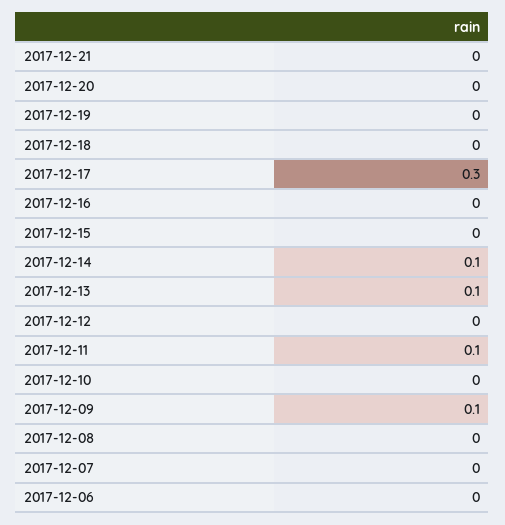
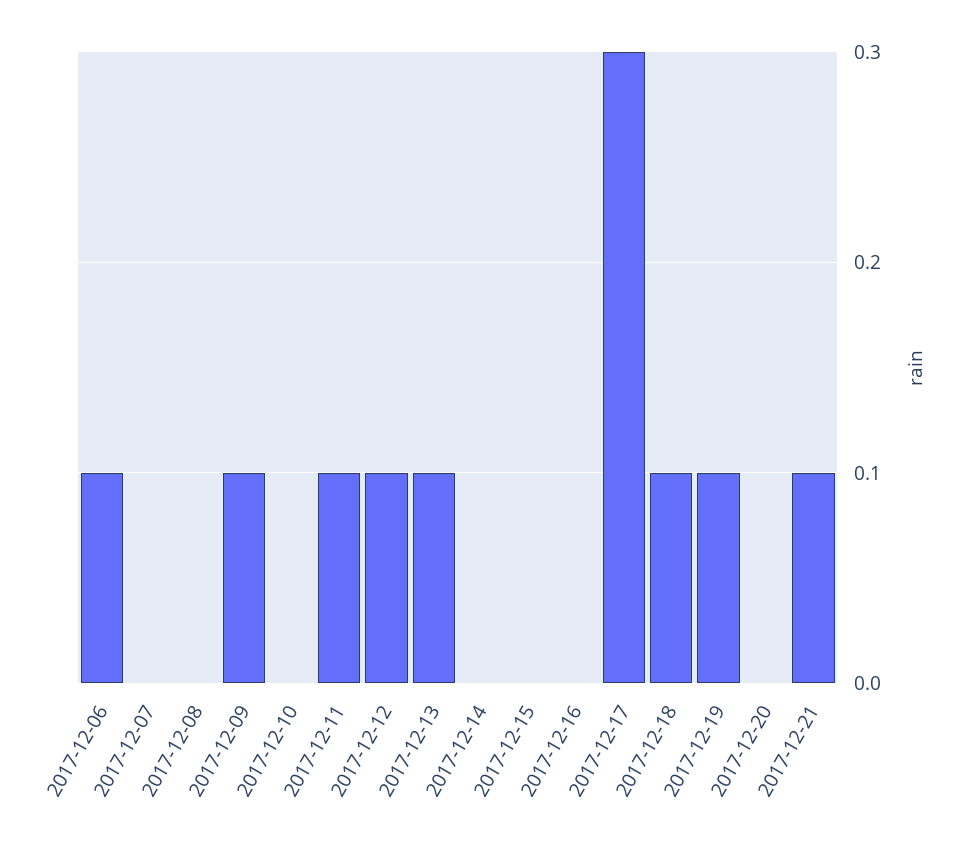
2017-12-21: 0 -> 0.1
2017-12-19: 0 -> 0.1
2017-12-18: 0 -> 0.1
2017-12-14: 0.1 -> 0
2017-12-12: 0 -> 0.1
2017-12-06: 0 -> 0.1

